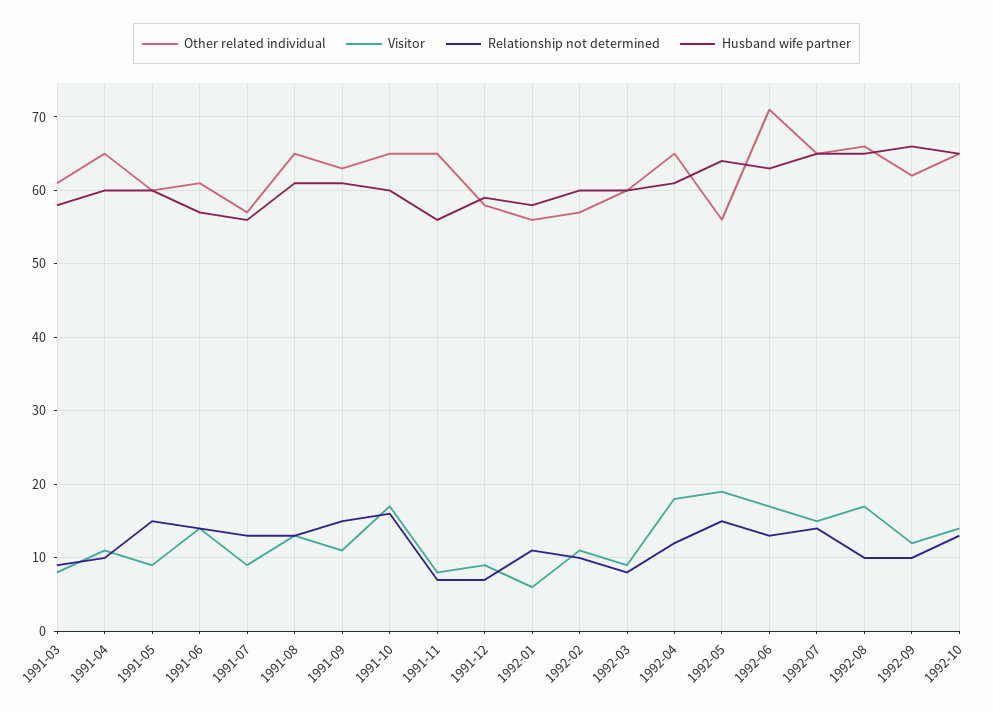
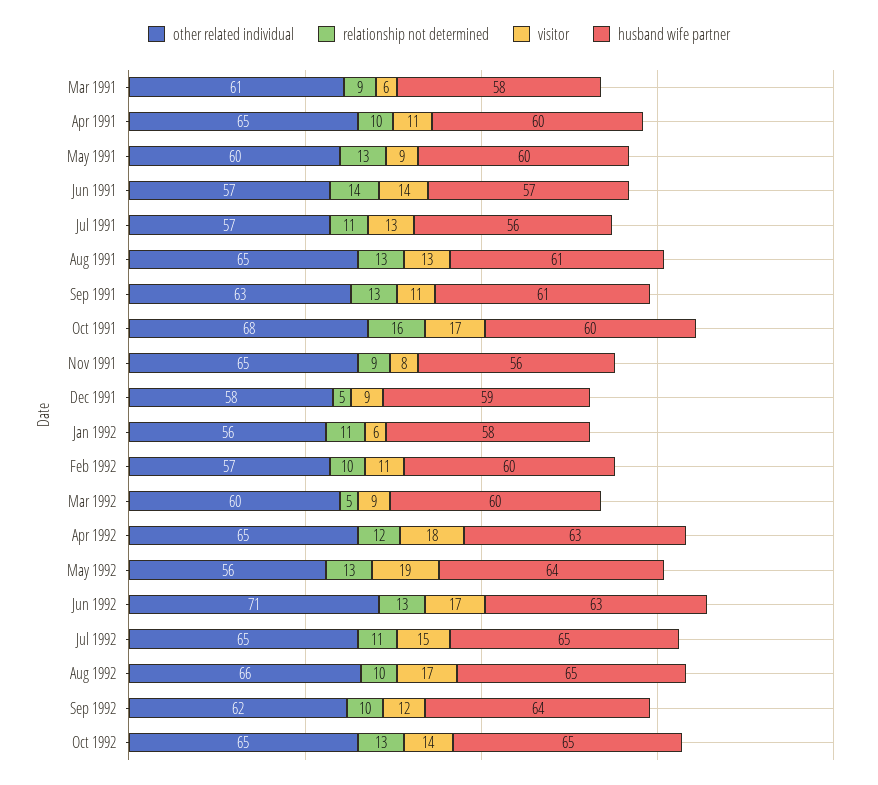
Visitor, 1991-03: 8 -> 6
Relationship not determined, 1991-05: 15 -> 13
Other related individual, 1991-06: 61 -> 57
Visitor, 1991-07: 9 -> 13
Relationship not determined, 1991-07: 13 -> 11
Relationship not determined, 1991-09: 15 -> 13
Other related individual, 1991-10: 65 -> 68
Relationship not determined, 1991-11: 7 -> 9
Relationship not determined, 1991-12: 7 -> 5
Relationship not determined, 1992-03: 8 -> 5
Husband wife partner, 1992-04: 61 -> 63
Relationship not determined, 1992-05: 15 -> 13
Relationship not determined, 1992-07: 14 -> 11
Husband wife partner, 1992-09: 66 -> 64

